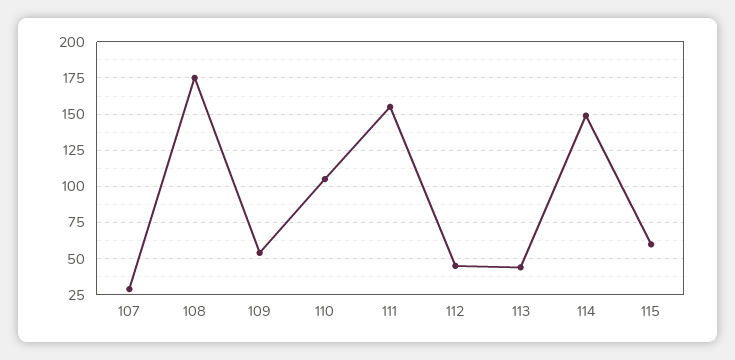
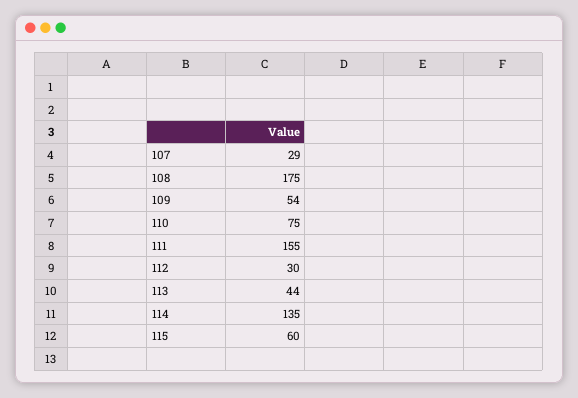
110: 105 -> 75
112: 45 -> 30
114: 150 -> 135

